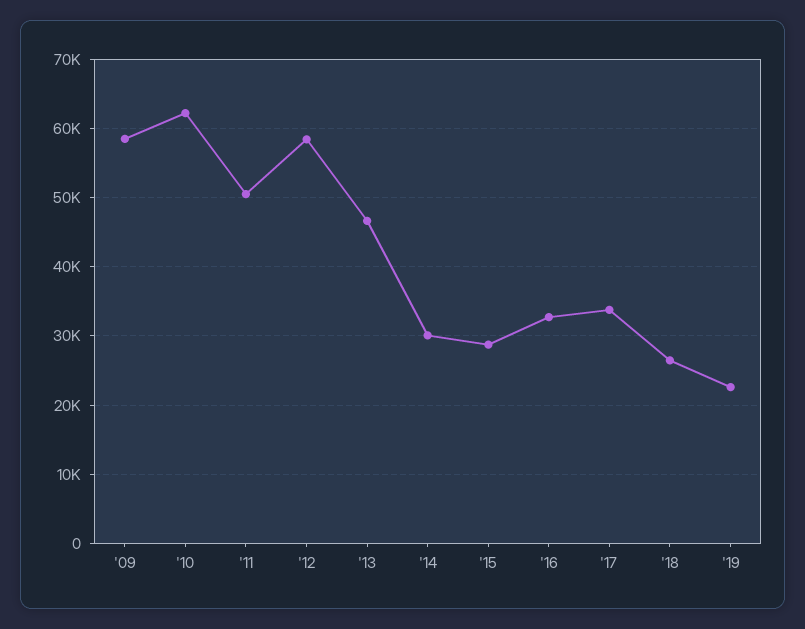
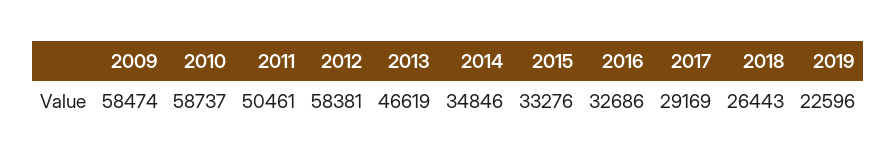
'10: 62000 -> 58737
'14: 30000 -> 34846
'15: 29000 -> 33276
'17: 34000 -> 29169

